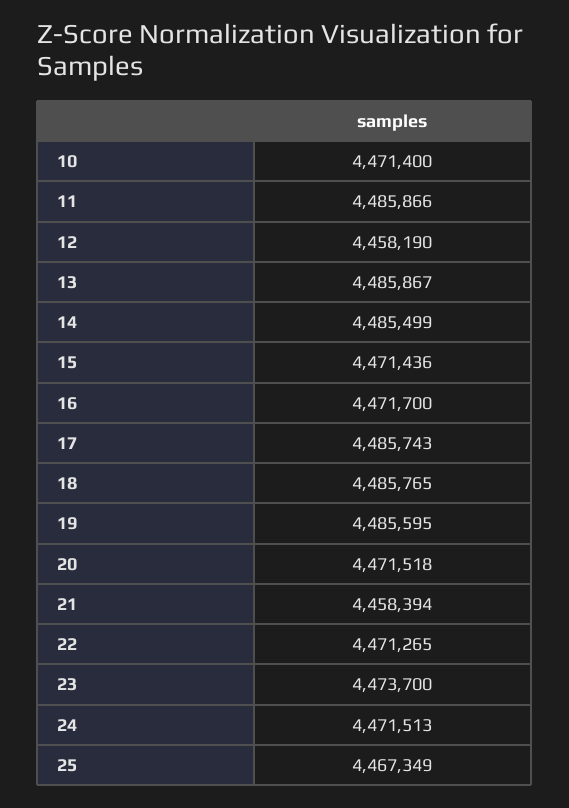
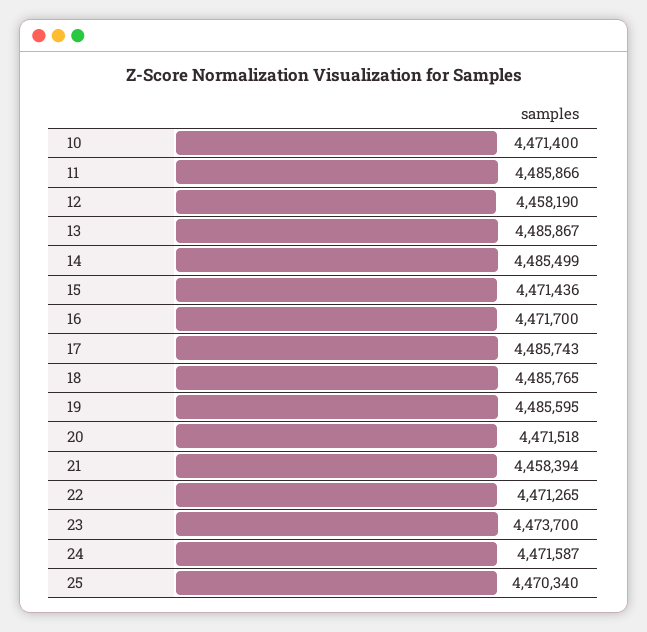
24: 4471513 -> 4471587
25: 4467349 -> 4470340

